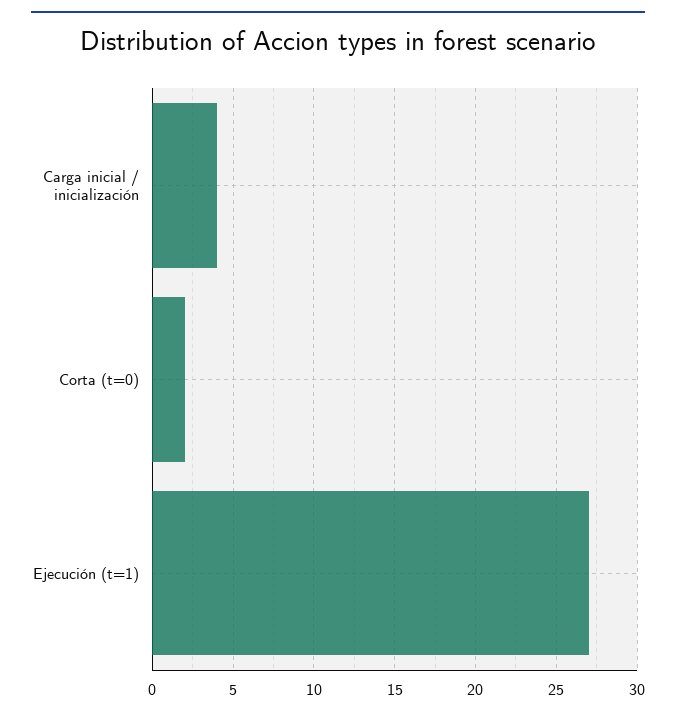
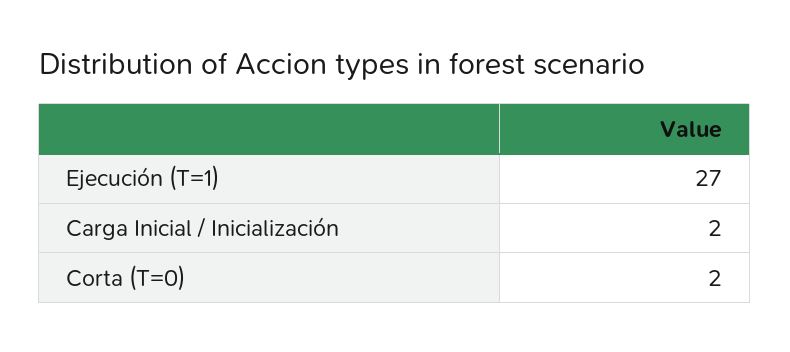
Carga inicial / inicialización: 4 -> 2

